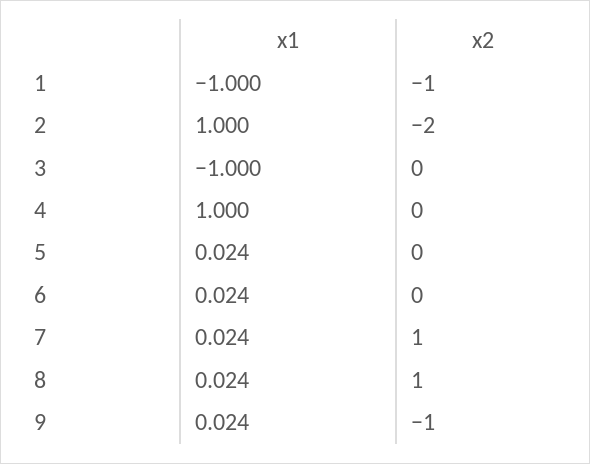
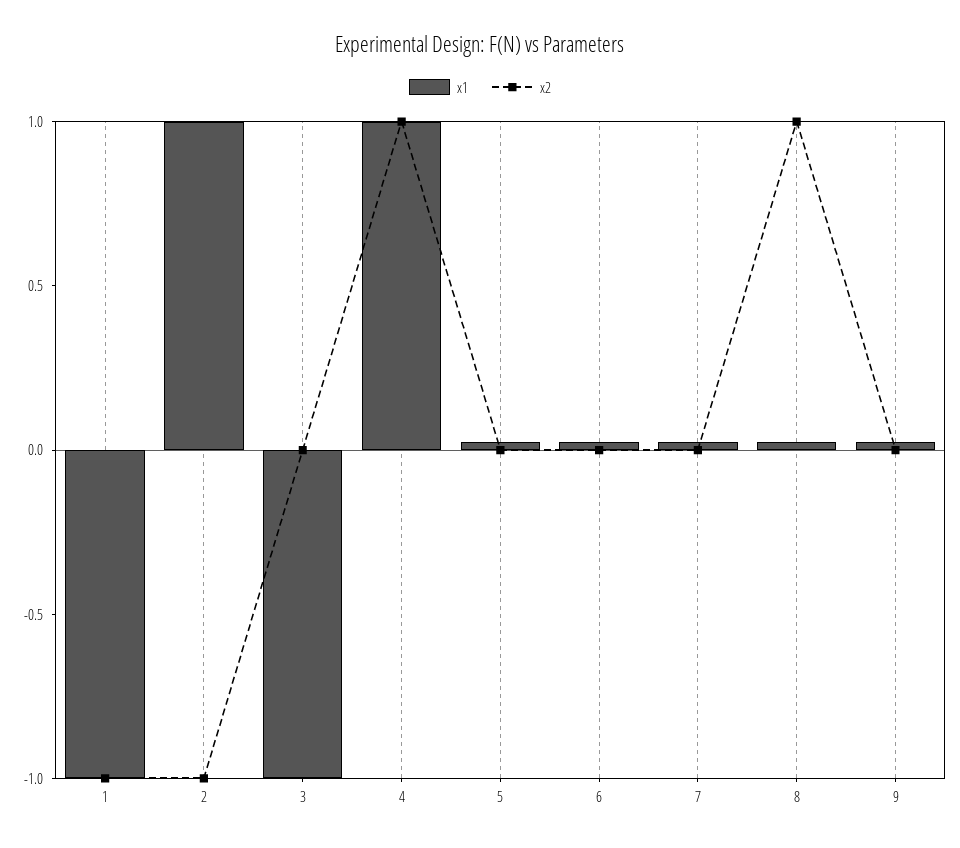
x2, 2: -2 -> -1
x2, 4: 0 -> 1
x2, 7: 1 -> 0
x2, 9: -1 -> 0

